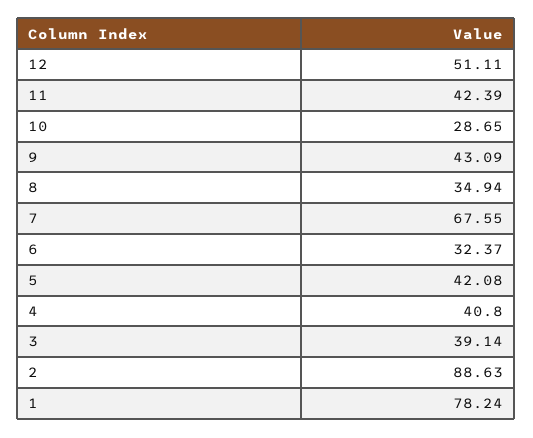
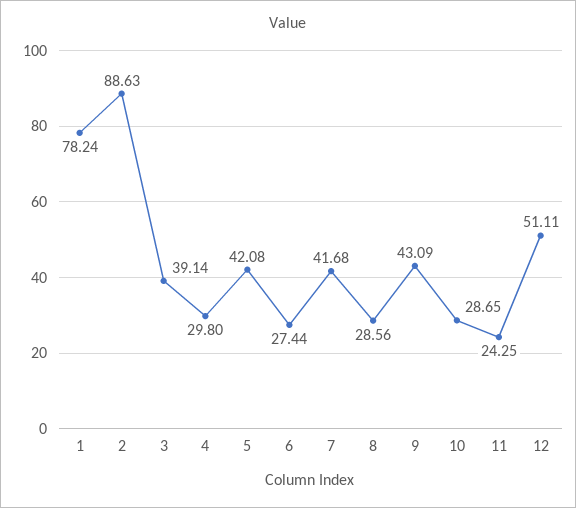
11: 42.39 -> 24.25
8: 34.94 -> 28.56
7: 67.55 -> 41.68
6: 32.37 -> 27.44
4: 40.8 -> 29.8

